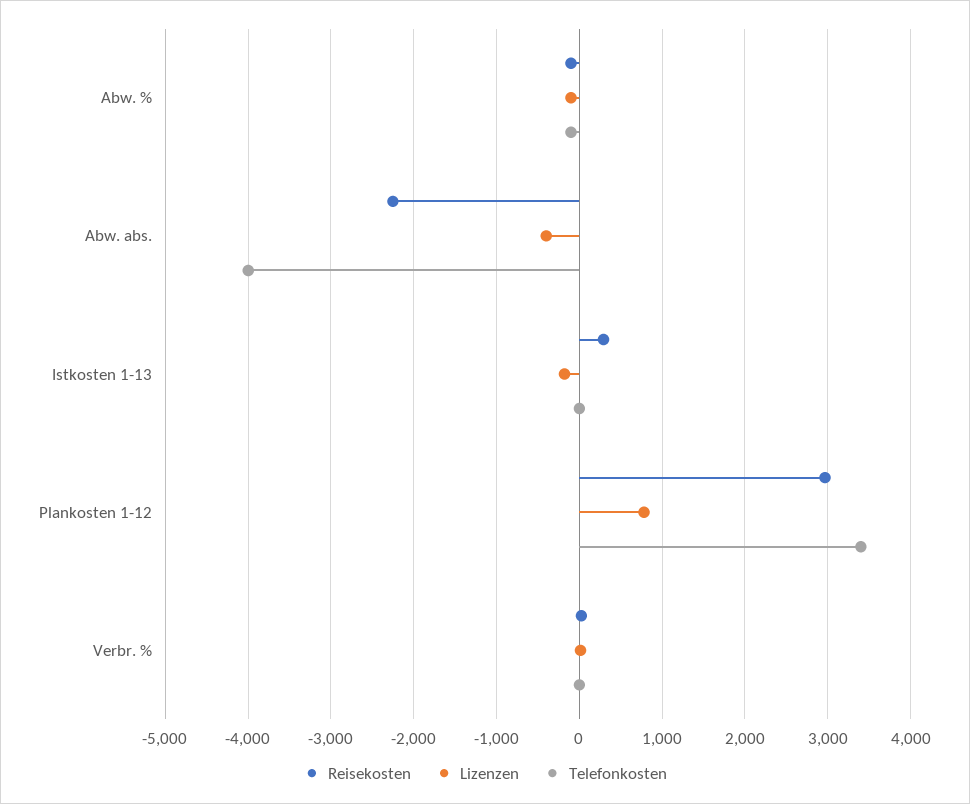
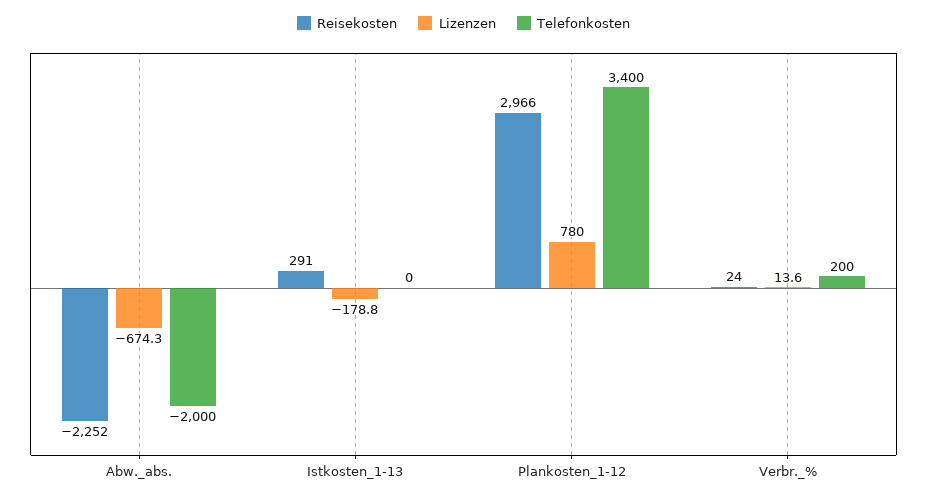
Reisekosten, Abw. %: -100 -> none
Lizenzen, Abw. %: -100 -> none
Telefonkosten, Abw. %: -100 -> none
Lizenzen, Abw. abs.: -400 -> -674.3
Telefonkosten, Abw. abs.: -4000 -> -2000
Telefonkosten, Verbr. %: 0 -> 200

